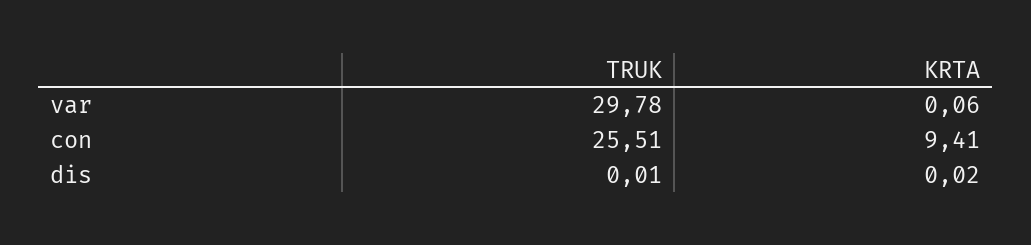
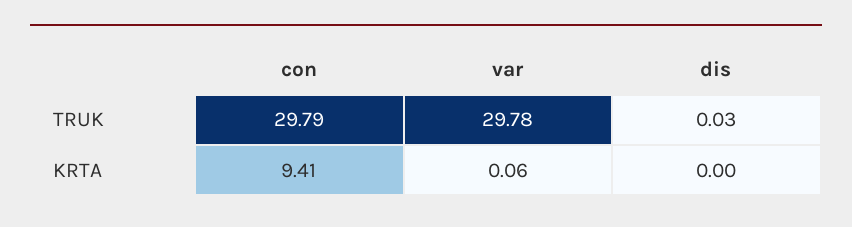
TRUK, con: 25.51 -> 29.79
TRUK, dis: 0.01 -> 0.03
KRTA, dis: 0.02 -> 0

